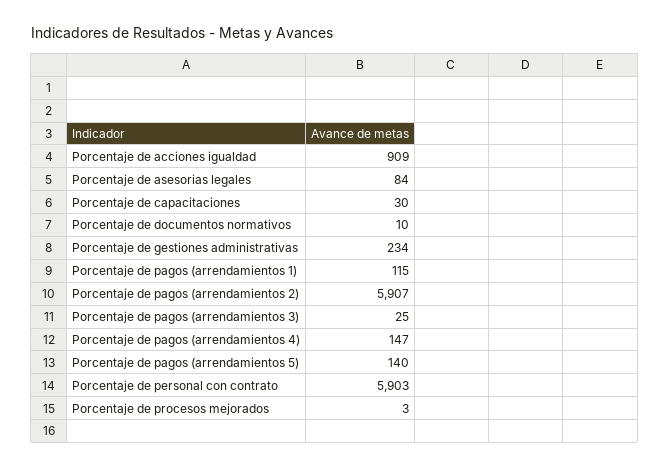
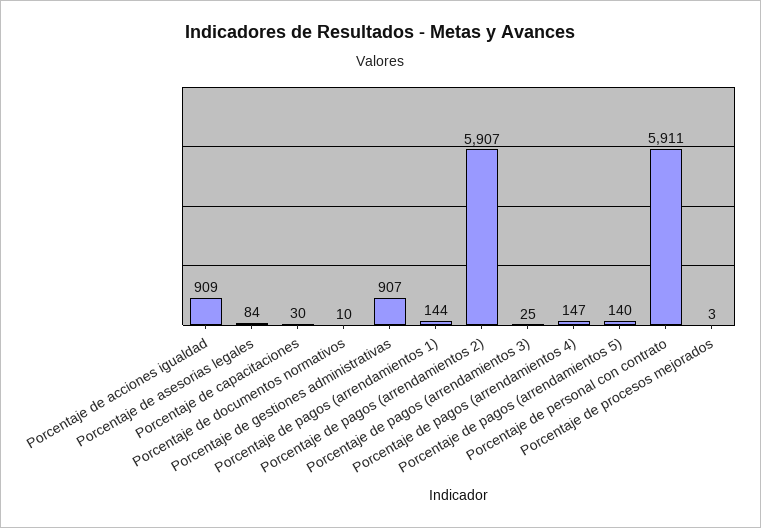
Porcentaje de gestiones administrativas: 234 -> 907
Porcentaje de pagos (arrendamientos 1): 115 -> 144
Porcentaje de personal con contrato: 5903 -> 5911

